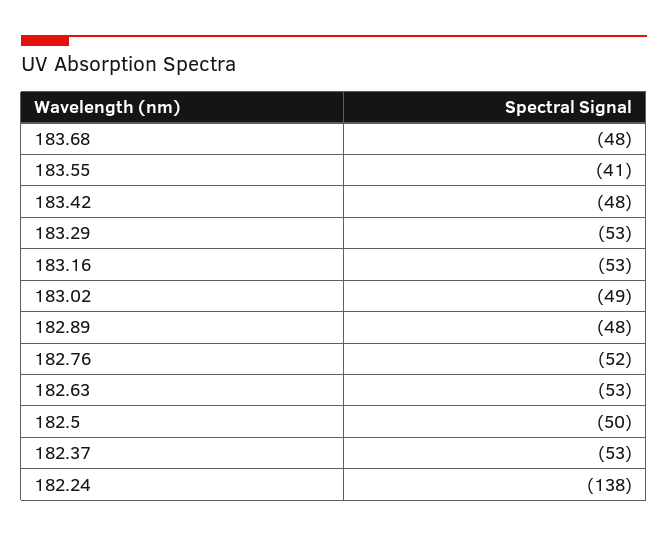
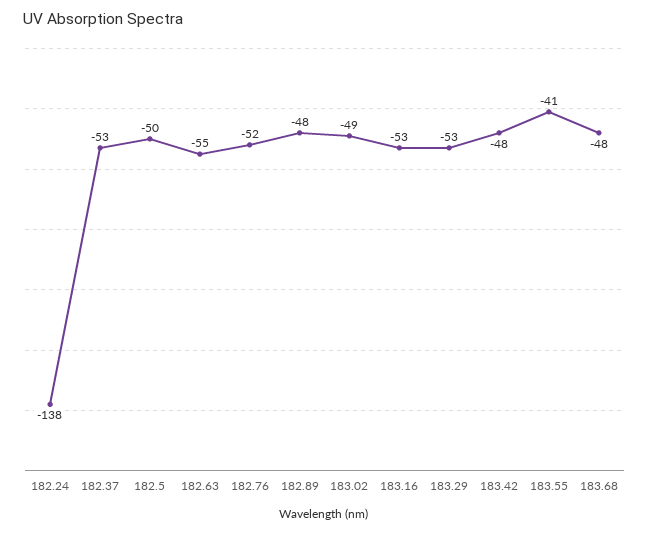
182.63: -53 -> -55

